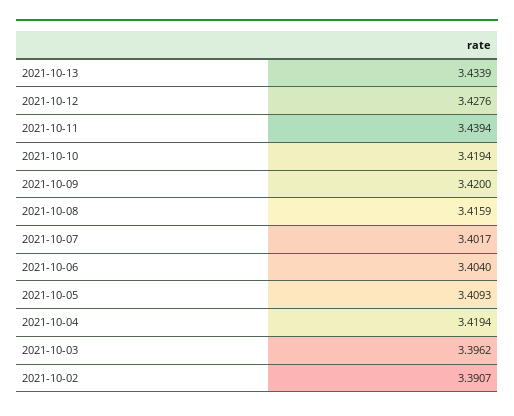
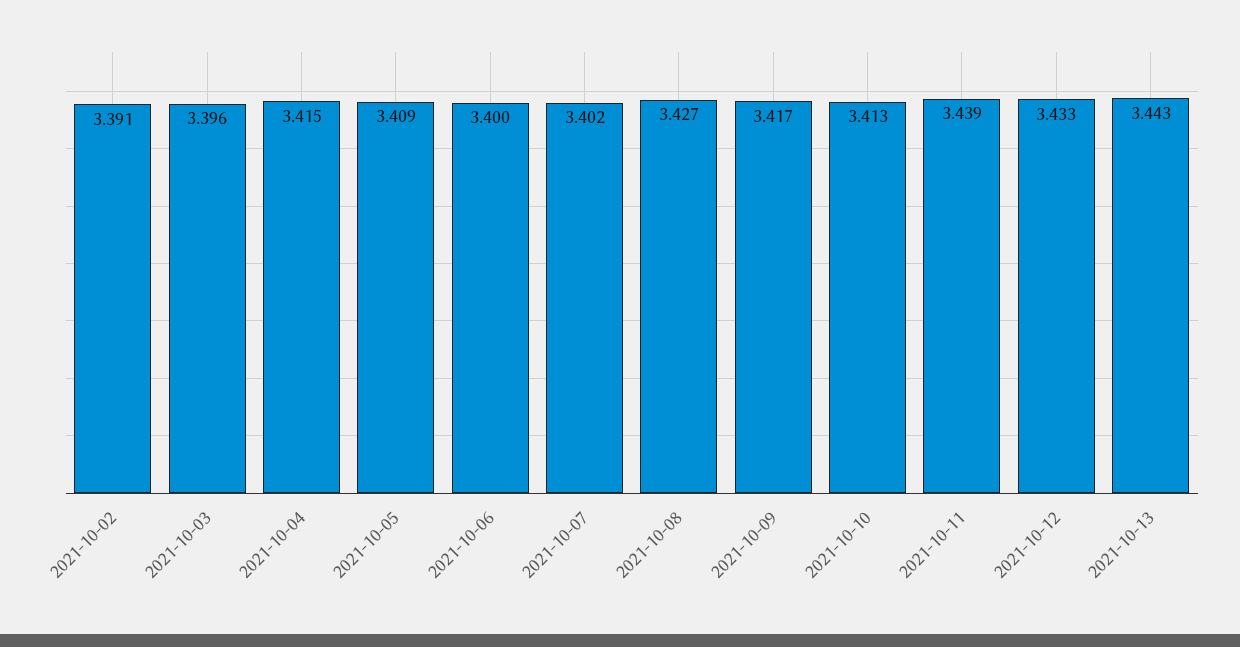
2021-10-13: 3.4339 -> 3.443
2021-10-12: 3.4276 -> 3.433
2021-10-10: 3.4194 -> 3.413
2021-10-09: 3.42 -> 3.417
2021-10-08: 3.4159 -> 3.427
2021-10-06: 3.404 -> 3.4
2021-10-04: 3.4194 -> 3.415

